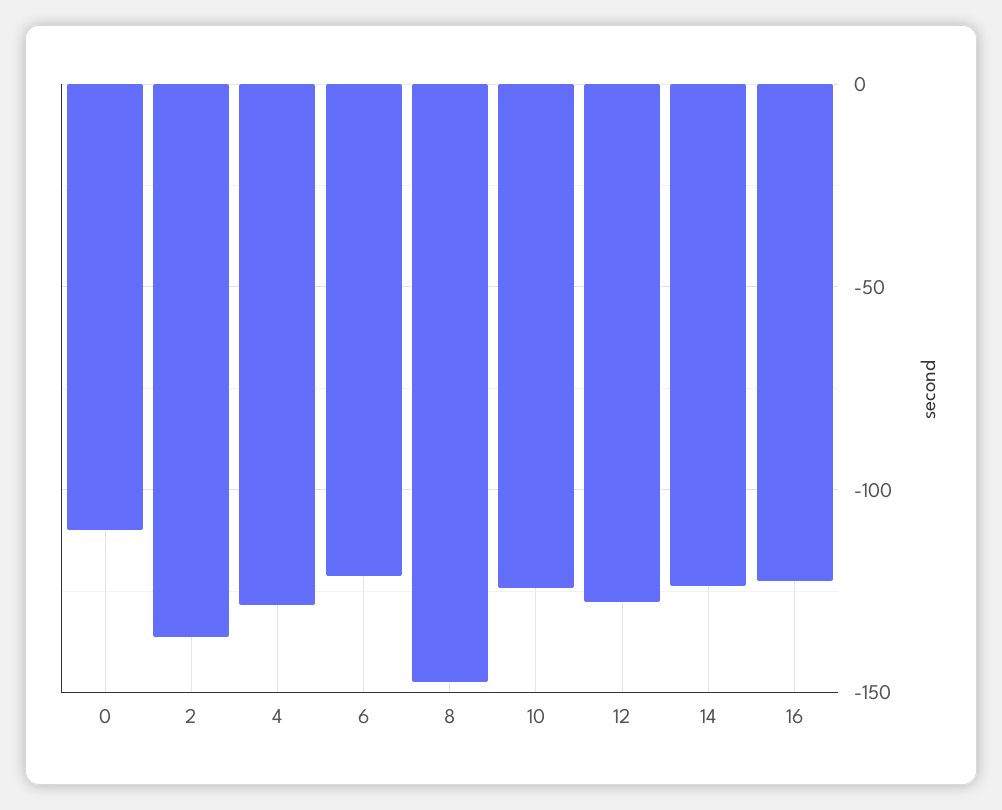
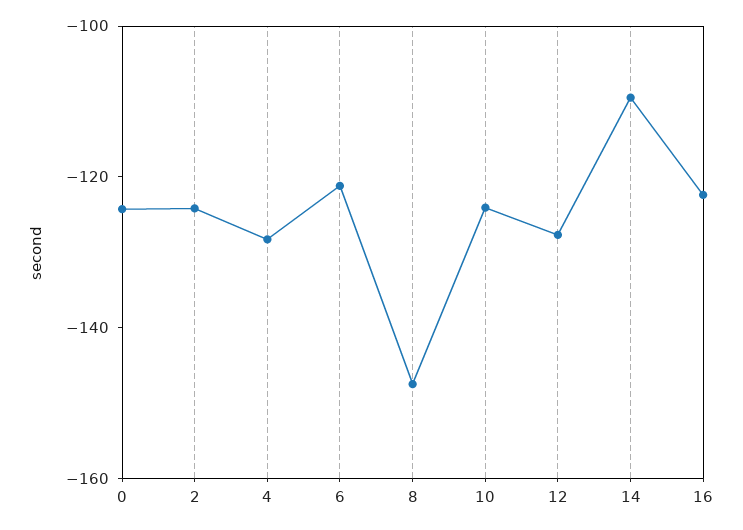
0: -110 -> -125
2: -135 -> -125
14: -125 -> -110

